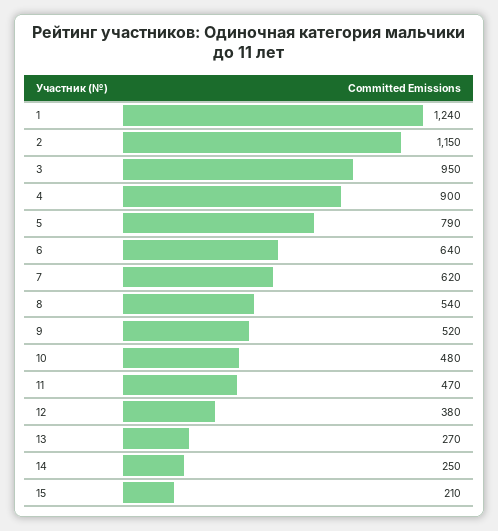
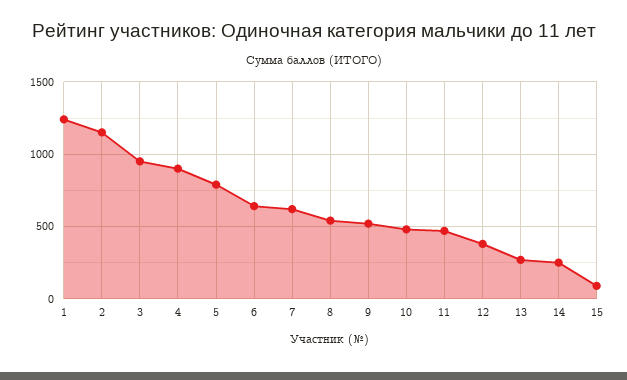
15: 210 -> 100

